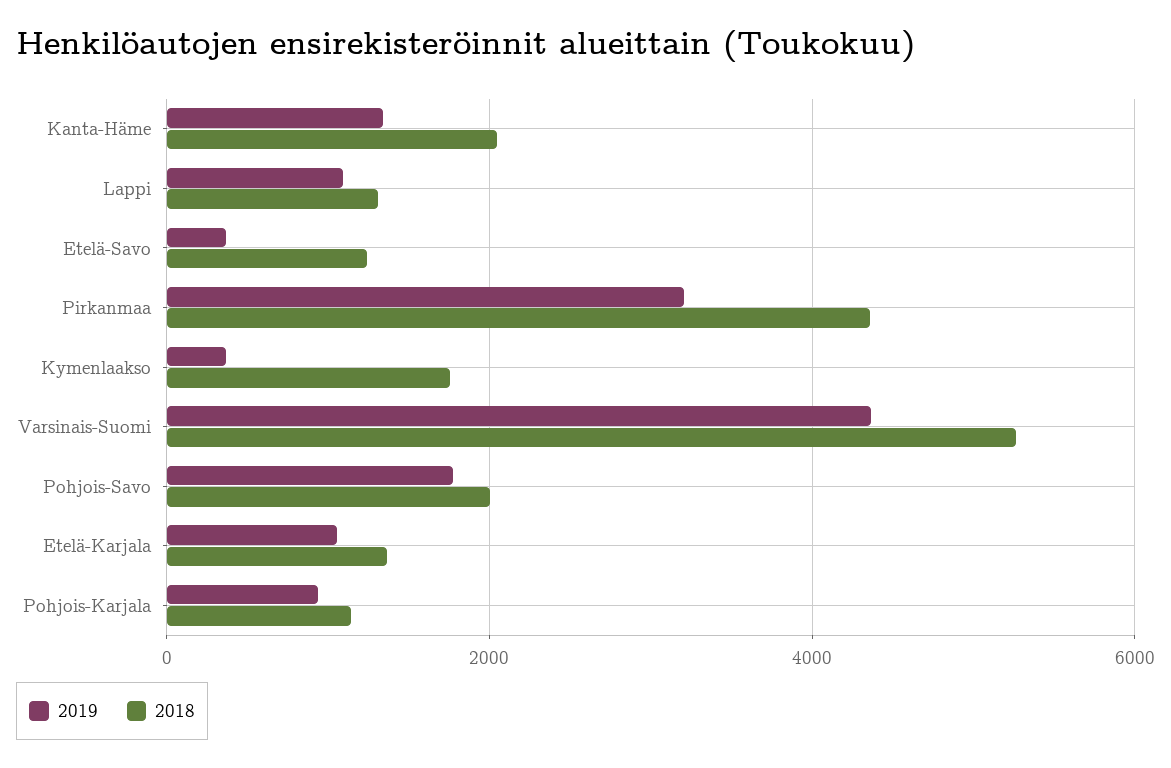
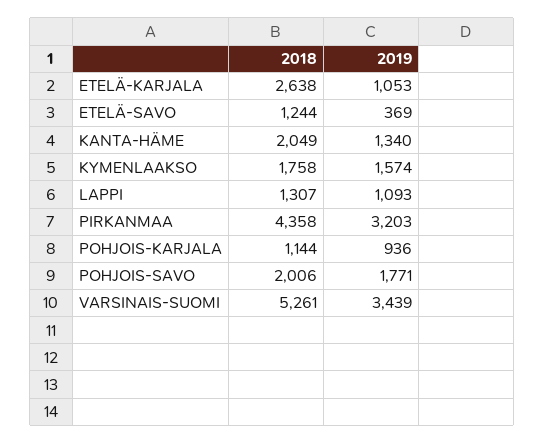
2019, Kymenlaakso: 400 -> 1574
2019, Varsinais-Suomi: 4400 -> 3439
2018, Etelä-Karjala: 1400 -> 2638

